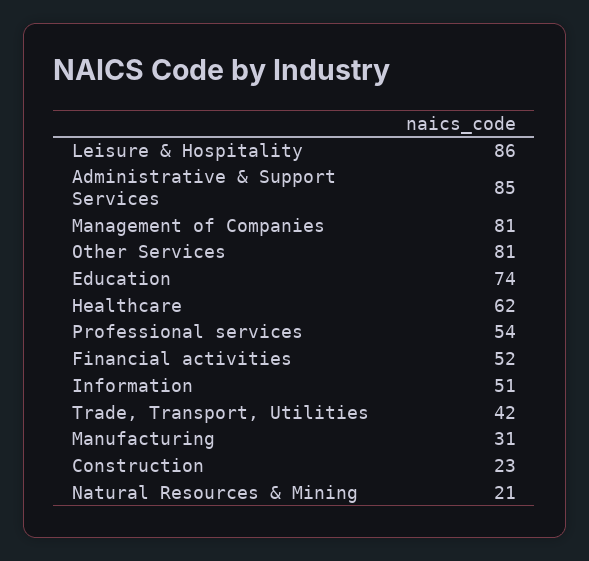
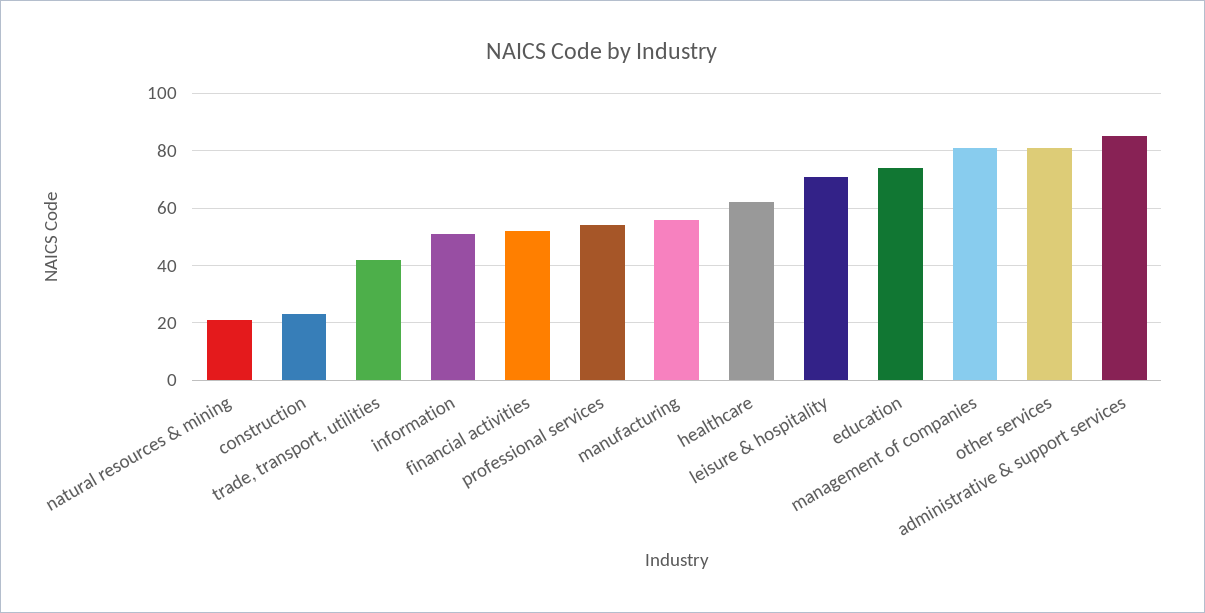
Leisure & Hospitality: 86 -> 70
Manufacturing: 31 -> 55

